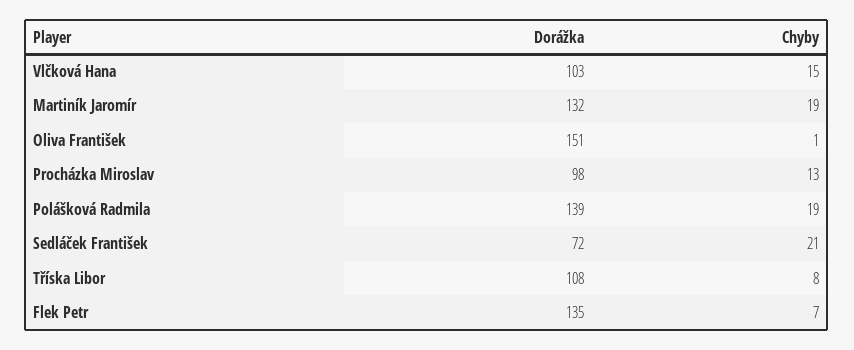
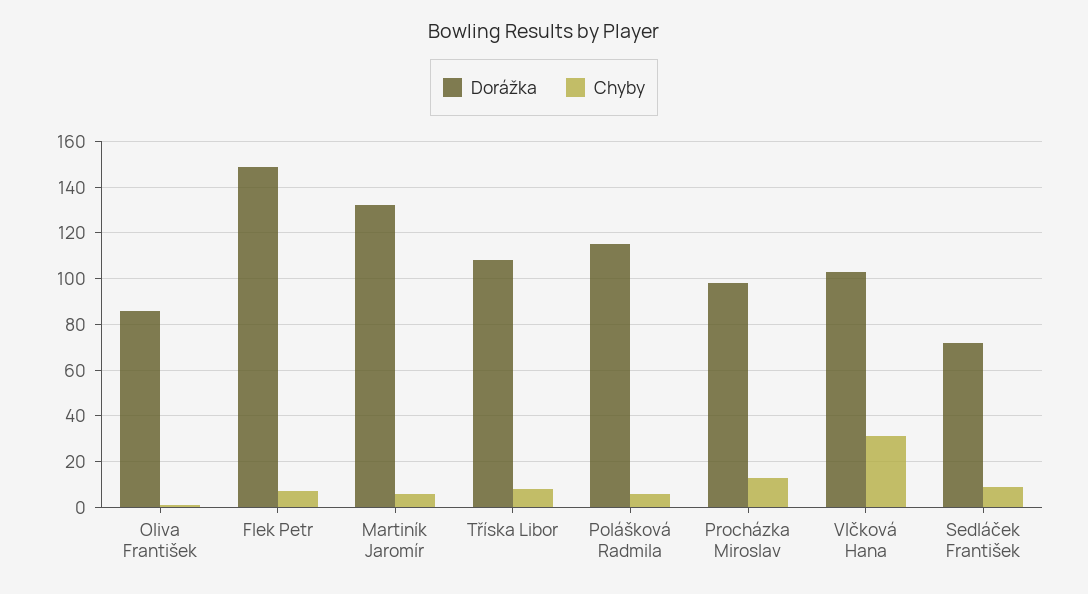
Chyby, Vlčková Hana: 15 -> 30
Chyby, Martiník Jaromír: 19 -> 5
Dorážka, Oliva František: 151 -> 85
Dorážka, Polášková Radmila: 139 -> 115
Chyby, Polášková Radmila: 19 -> 5
Chyby, Sedláček František: 21 -> 10
Dorážka, Flek Petr: 135 -> 150

